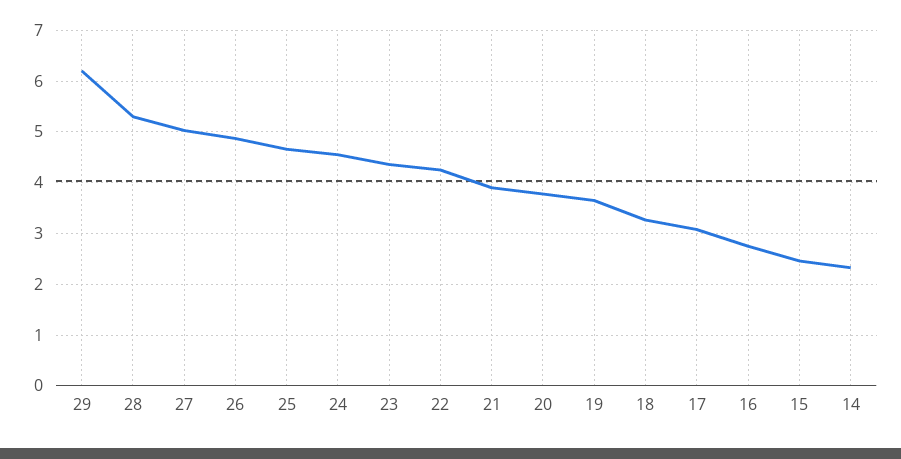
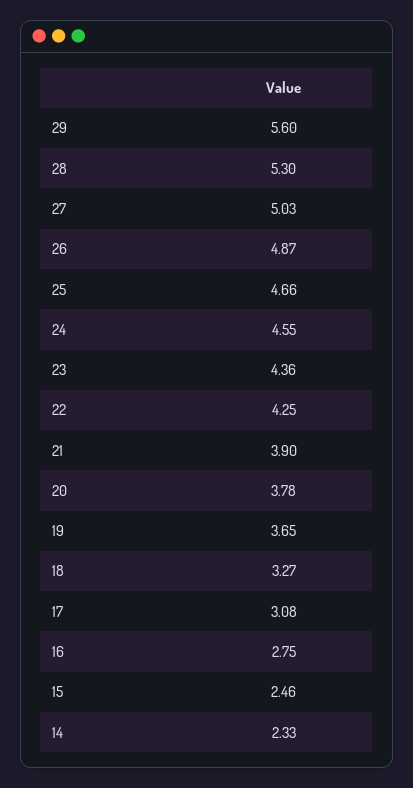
29: 6.2 -> 5.6

